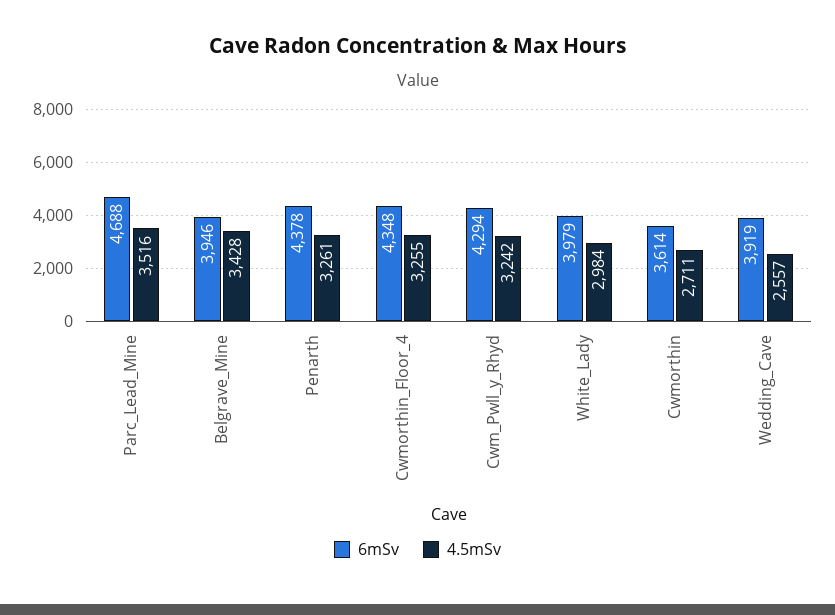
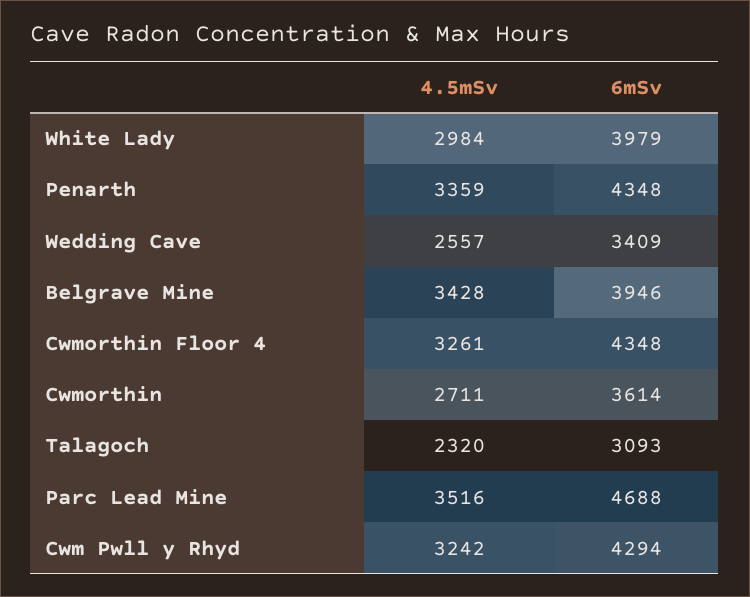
6mSv, Penarth: 4378 -> 4348
4.5mSv, Penarth: 3261 -> 3359
4.5mSv, Cwmorthin_Floor_4: 3255 -> 3261
6mSv, Wedding_Cave: 3919 -> 3409
4.5mSv, Talagoch: none -> 2320
6mSv, Talagoch: none -> 3093

